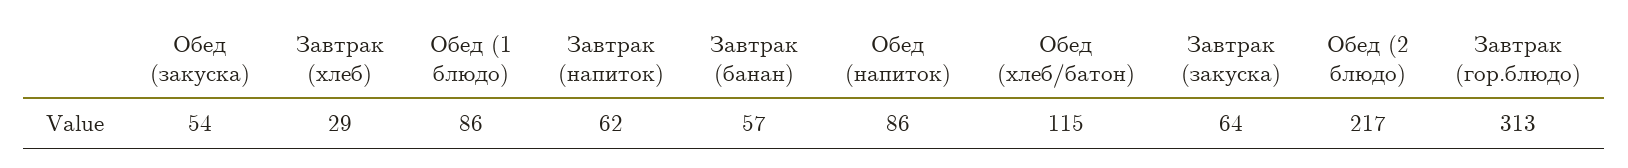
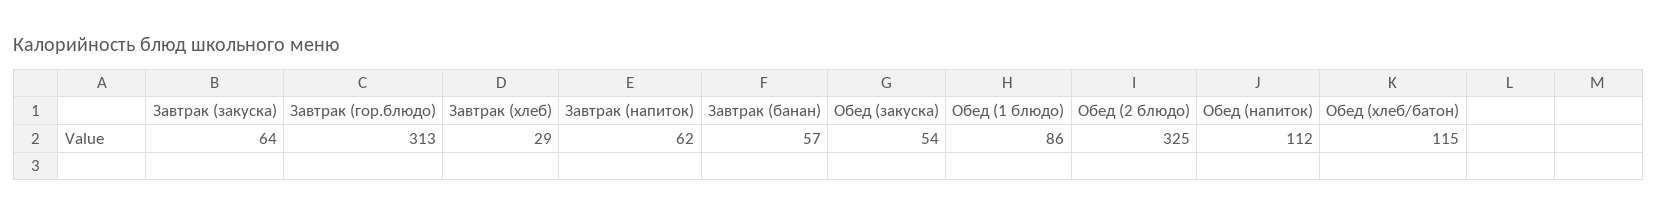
Обед (напиток): 86 -> 112
Обед (2 блюдо): 217 -> 325

